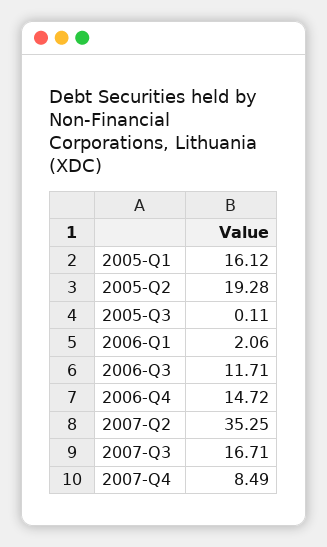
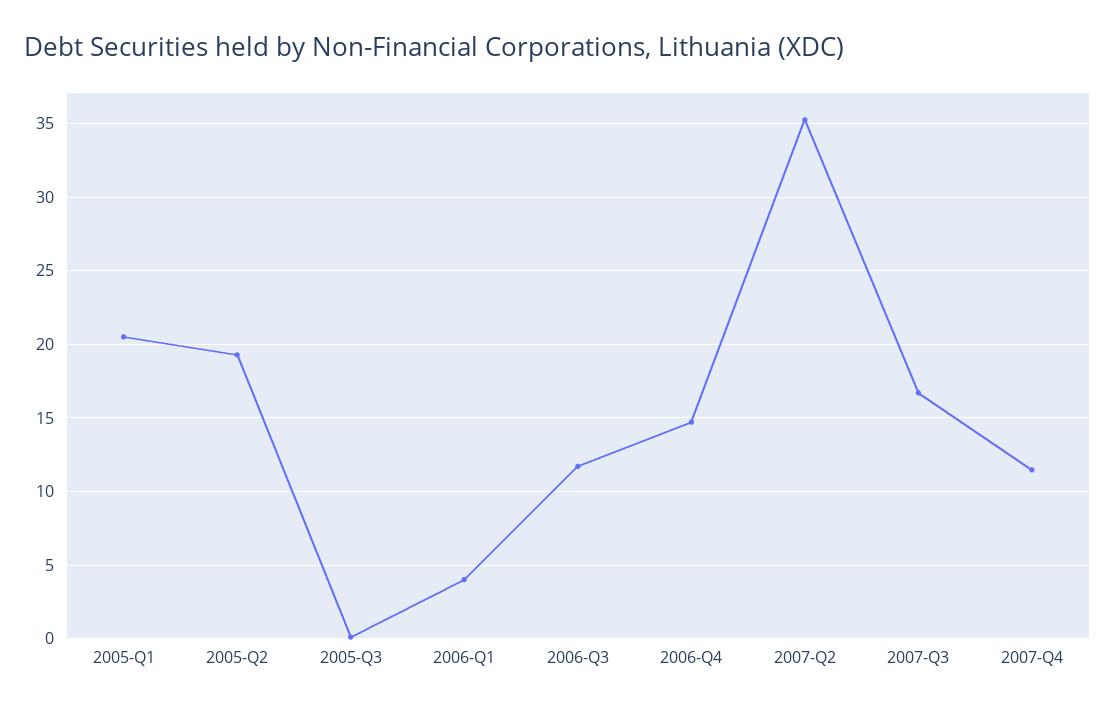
2005-Q1: 16.12 -> 20.5
2006-Q1: 2.06 -> 4
2007-Q4: 8.49 -> 11.5

